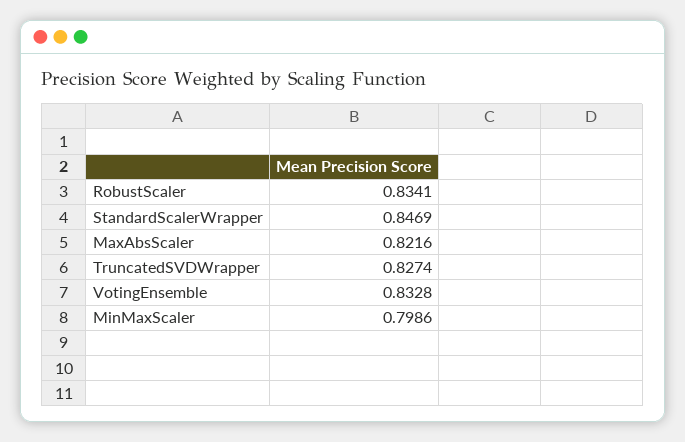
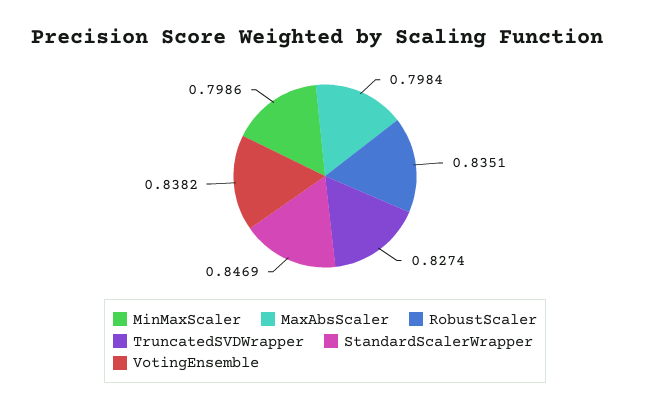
RobustScaler: 0.8341 -> 0.8351
MaxAbsScaler: 0.8216 -> 0.7984
VotingEnsemble: 0.8328 -> 0.8382

